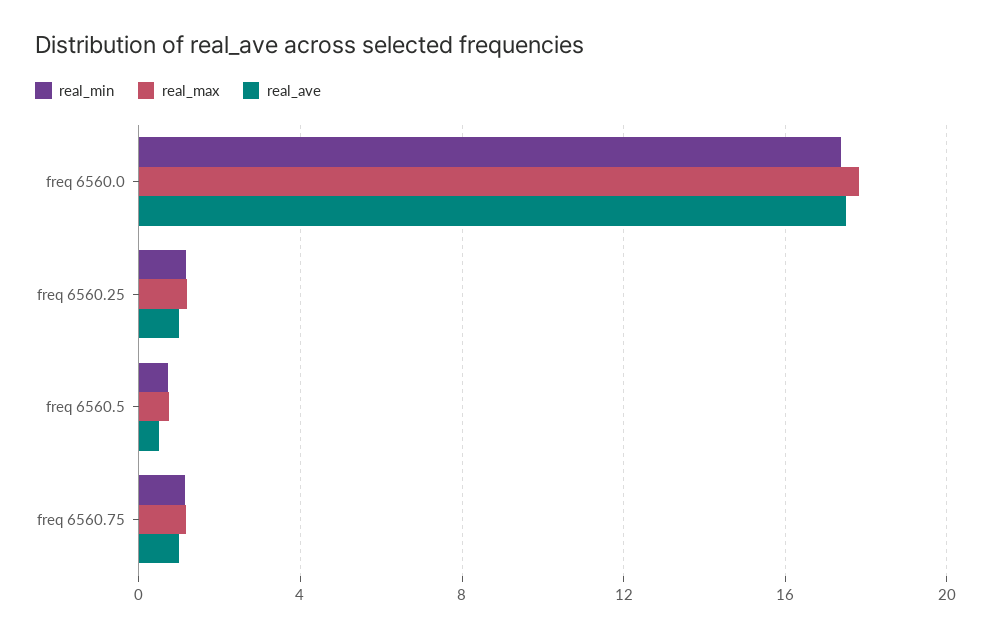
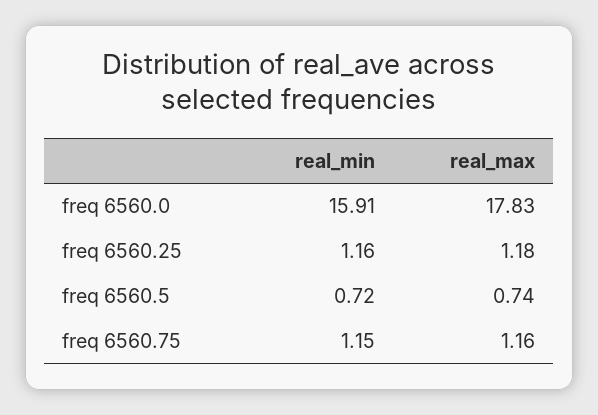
real_min, freq 6560.0: 17.5 -> 15.91
real_ave, freq 6560.0: 17.5 -> none
real_ave, freq 6560.25: 1 -> none
real_ave, freq 6560.5: 0.5 -> none
real_ave, freq 6560.75: 1 -> none

